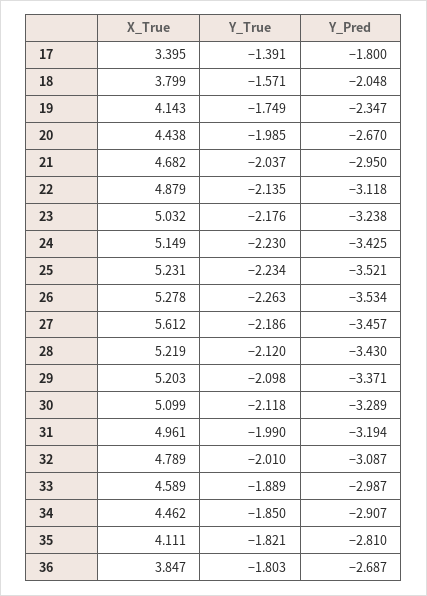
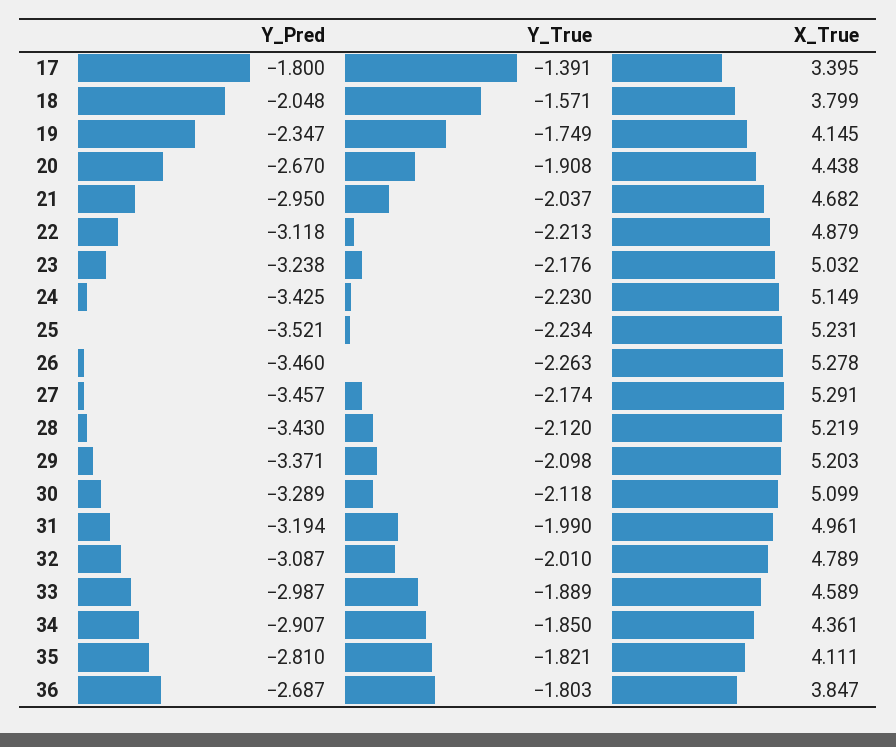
X_True, 19: 4.143 -> 4.145
Y_True, 20: -1.985 -> -1.908
Y_True, 22: -2.135 -> -2.213
Y_Pred, 26: -3.534 -> -3.46
X_True, 27: 5.612 -> 5.291
Y_True, 27: -2.186 -> -2.174
X_True, 34: 4.462 -> 4.361

